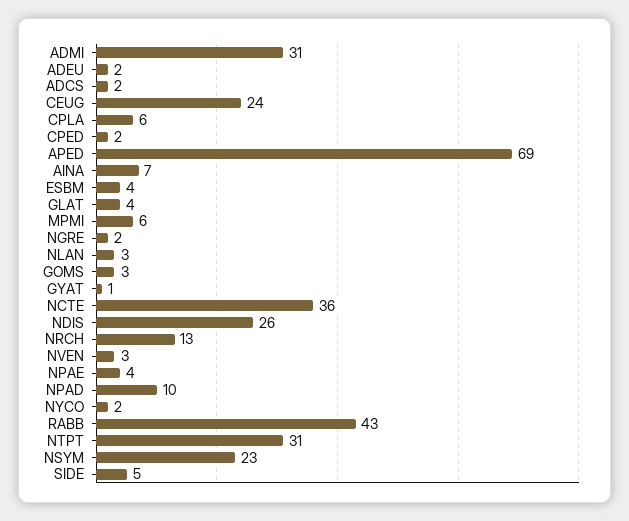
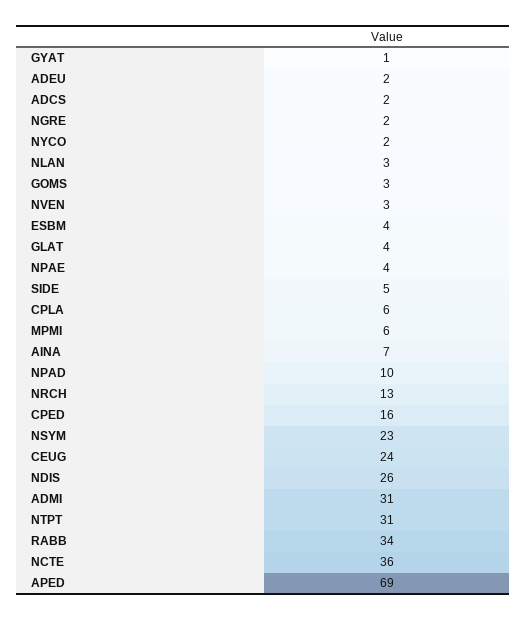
CPED: 2 -> 16
RABB: 43 -> 34

